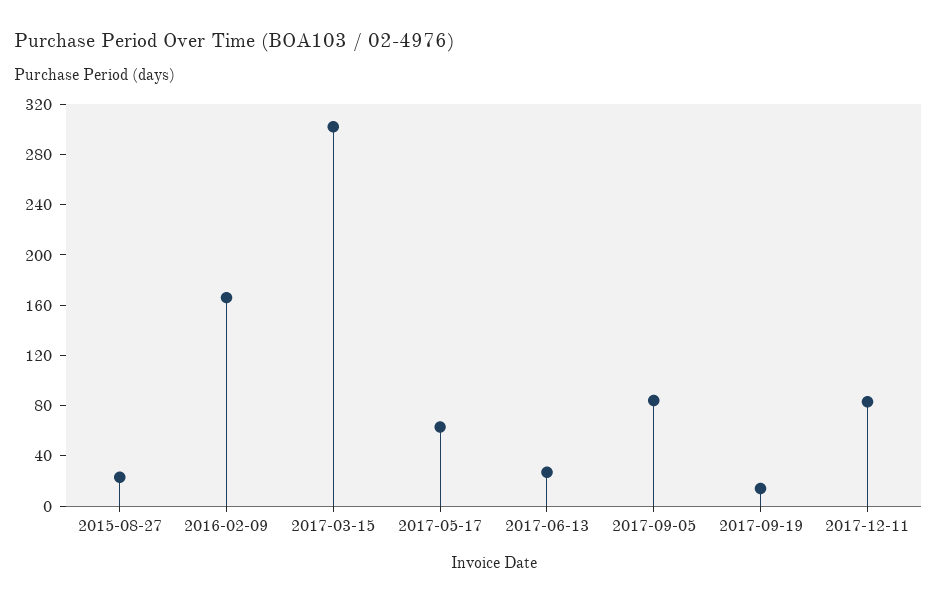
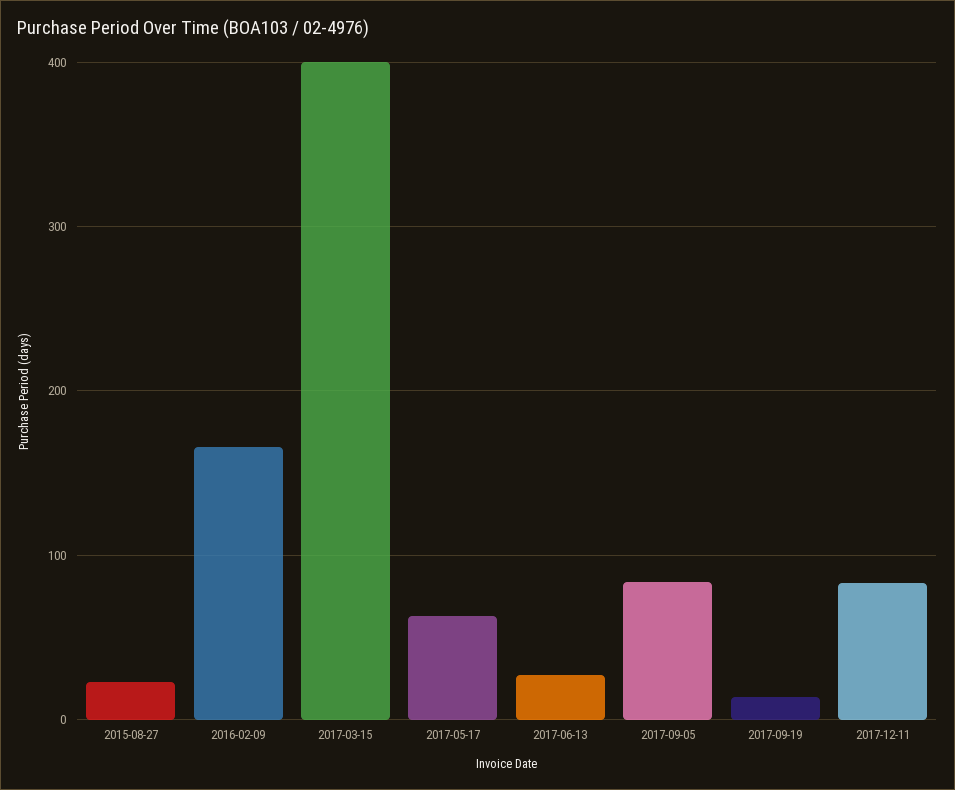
2017-03-15: 300 -> 400

